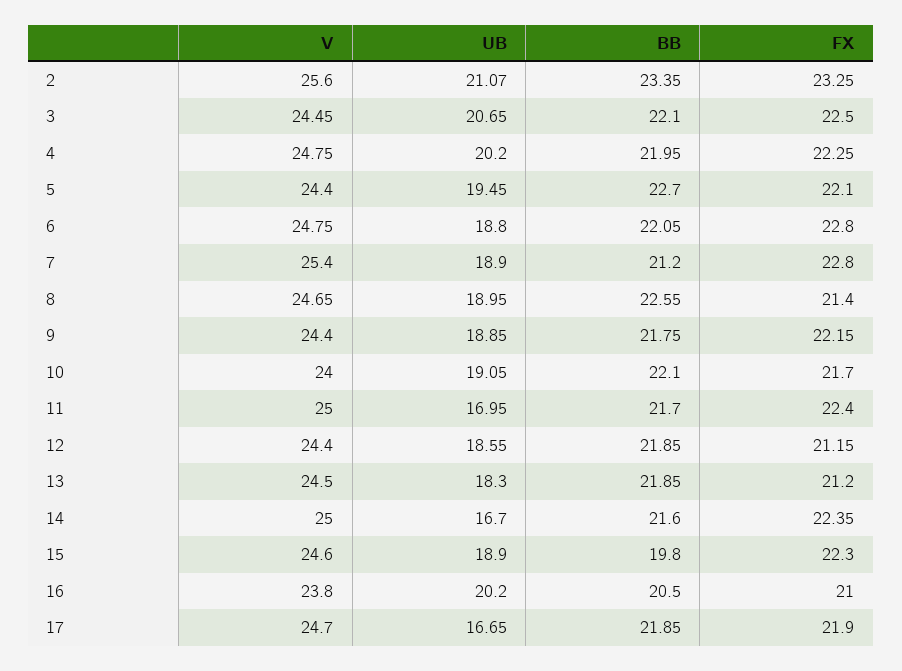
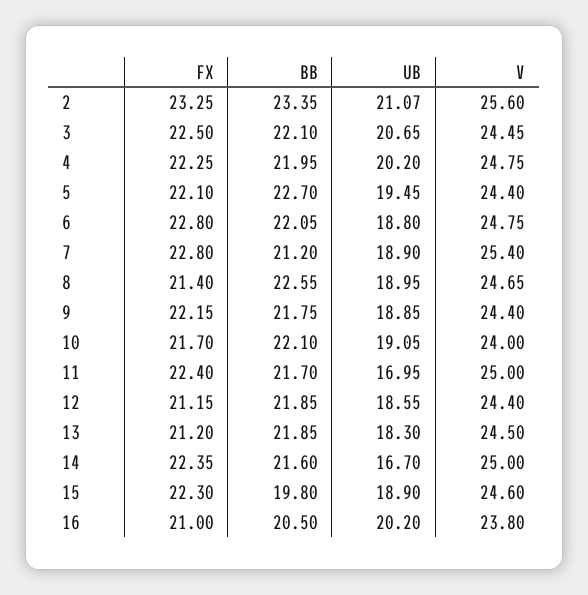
V, 17: 24.7 -> none
UB, 17: 16.65 -> none
BB, 17: 21.85 -> none
FX, 17: 21.9 -> none

